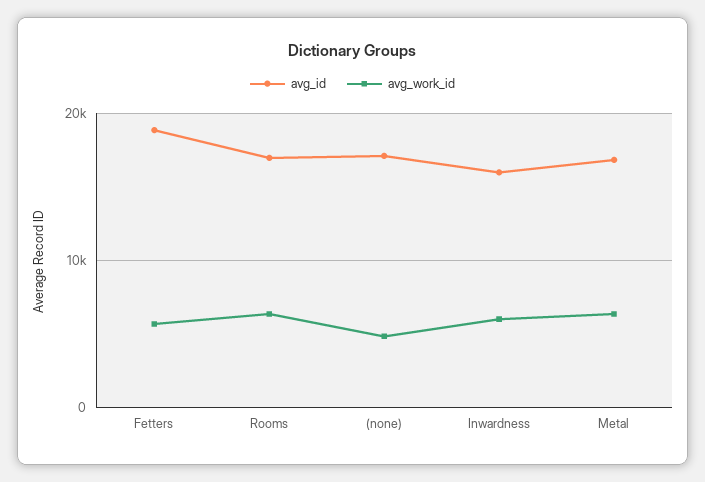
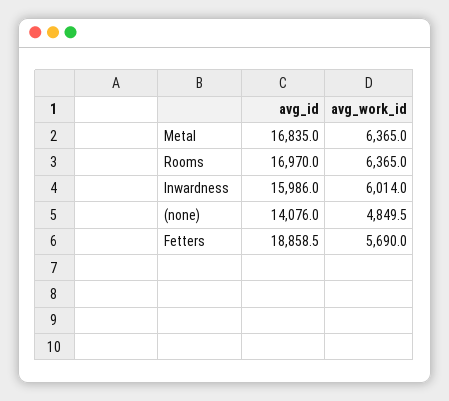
avg_id, (none): 17000 -> 14076

